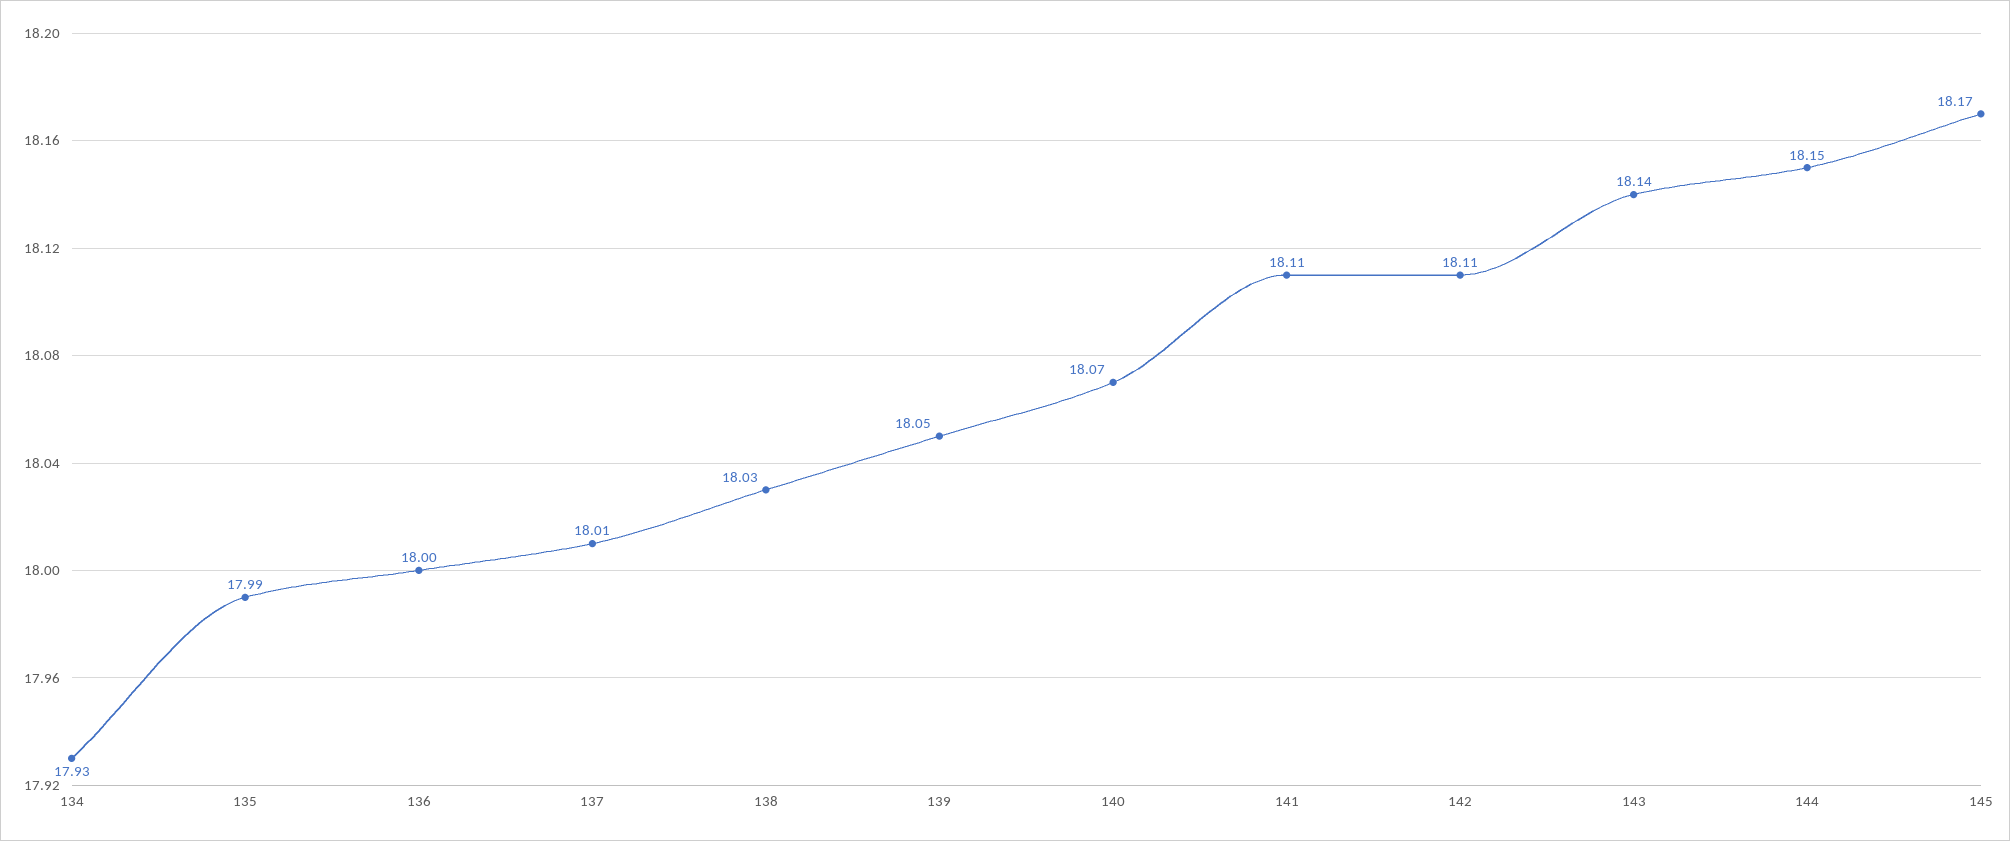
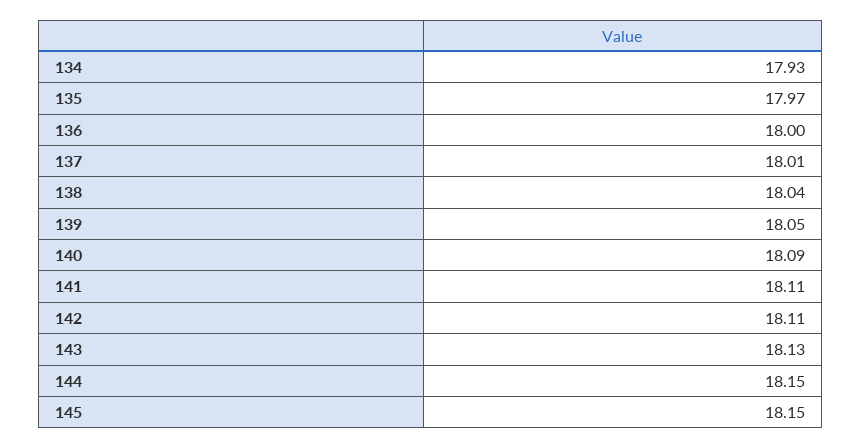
135: 17.99 -> 17.97
138: 18.03 -> 18.04
140: 18.07 -> 18.09
143: 18.14 -> 18.13
145: 18.17 -> 18.15

